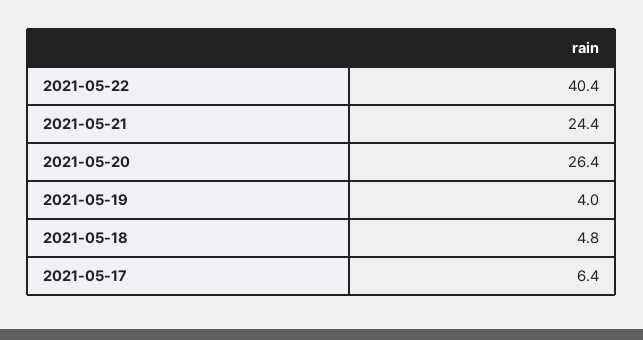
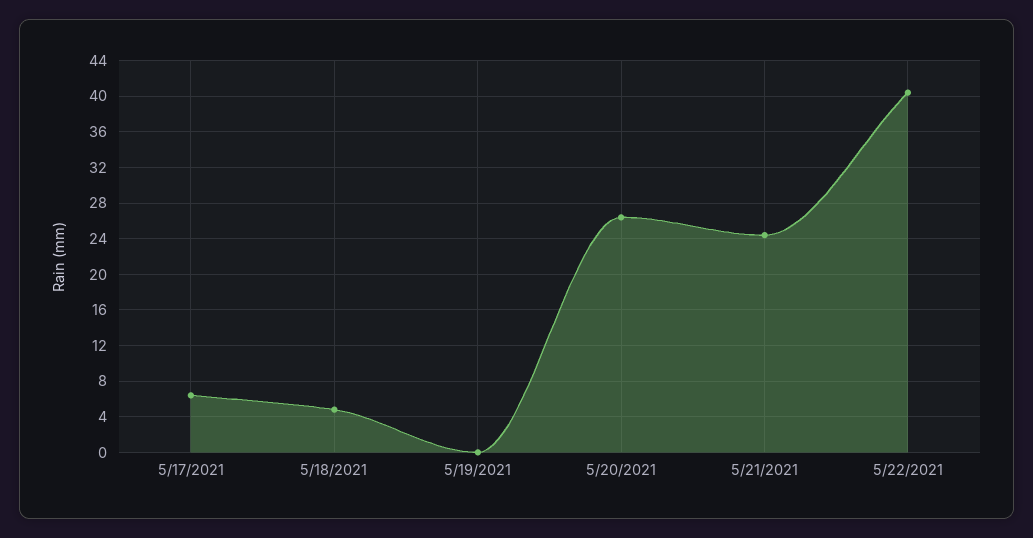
2021-05-19: 4 -> 0

